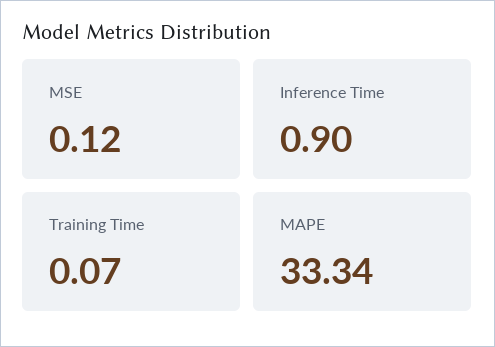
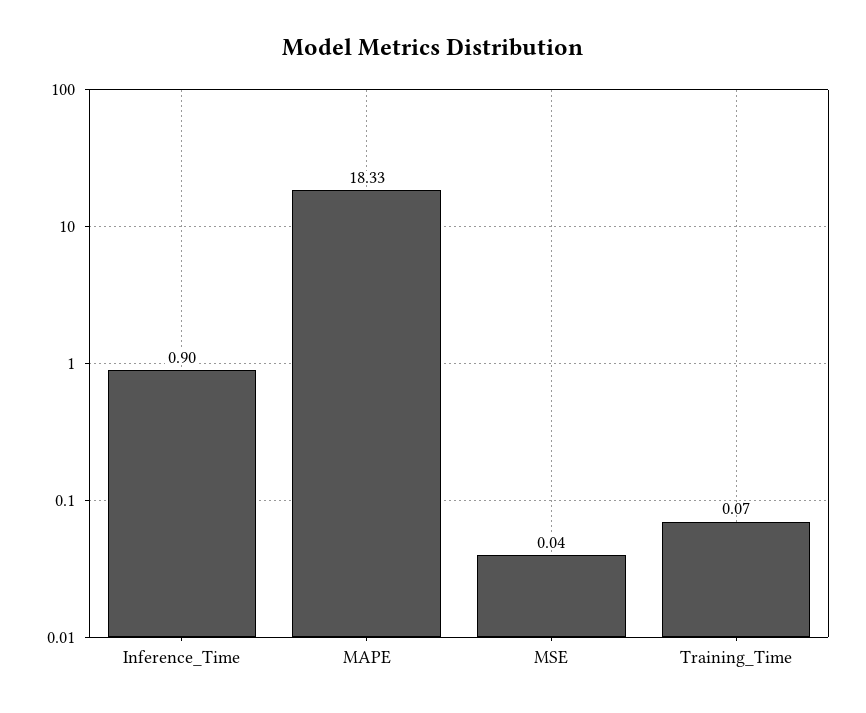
MSE: 0.12 -> 0.04
MAPE: 33.34 -> 18.33

